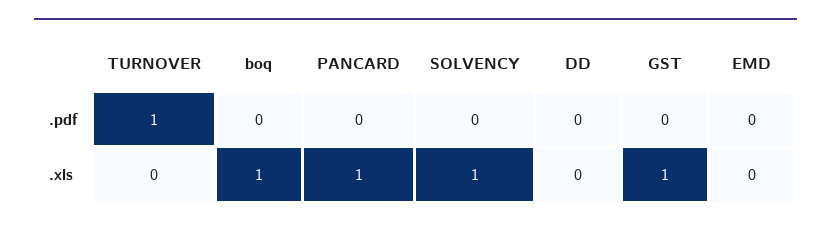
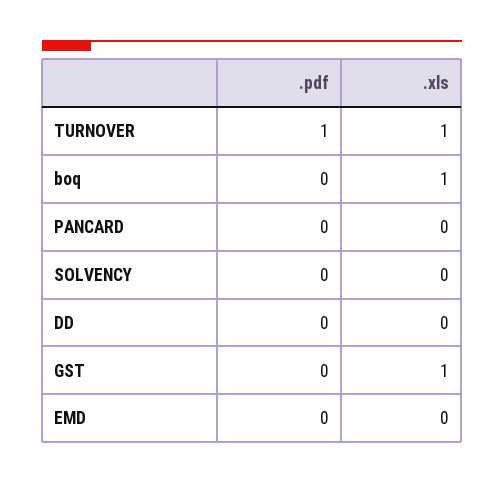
TURNOVER, .xls: 0 -> 1
PANCARD, .xls: 1 -> 0
SOLVENCY, .xls: 1 -> 0

